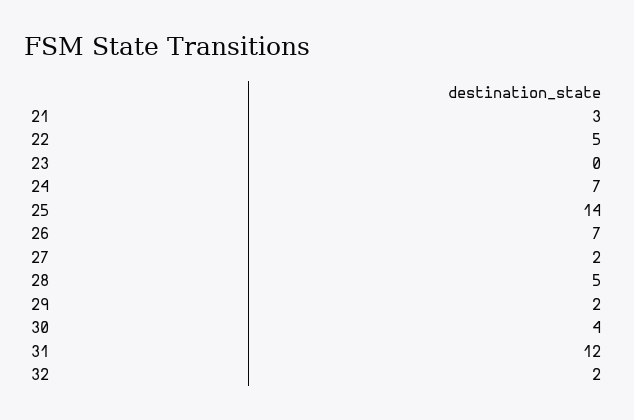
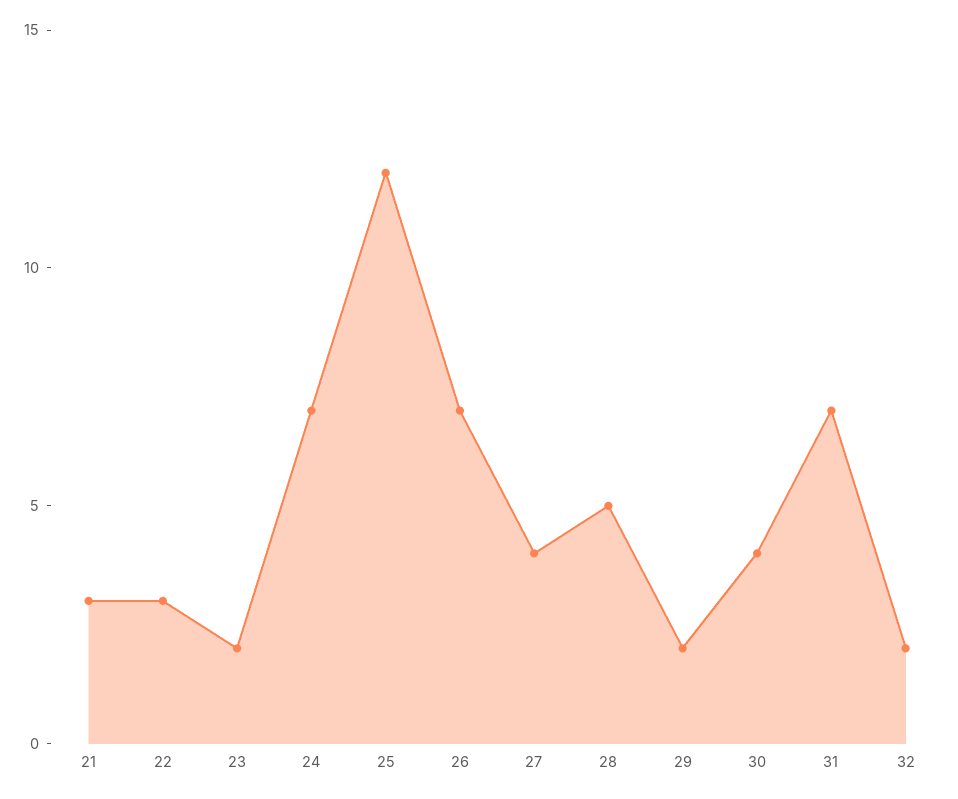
22: 5 -> 3
23: 0 -> 2
25: 14 -> 12
27: 2 -> 4
31: 12 -> 7

